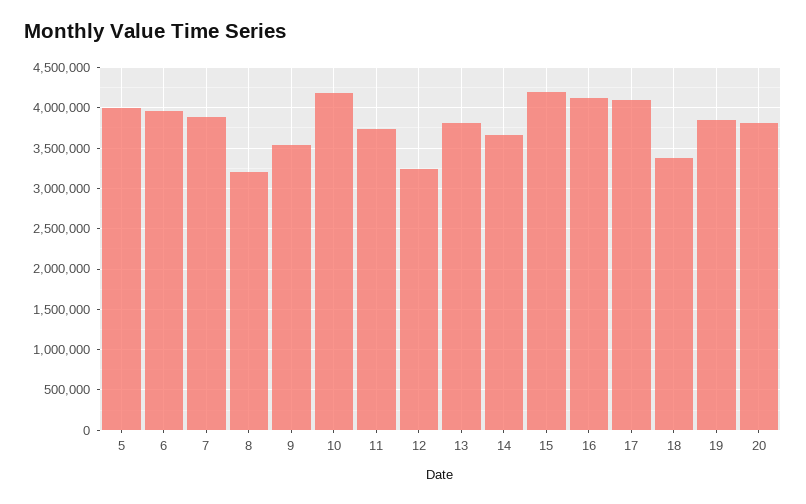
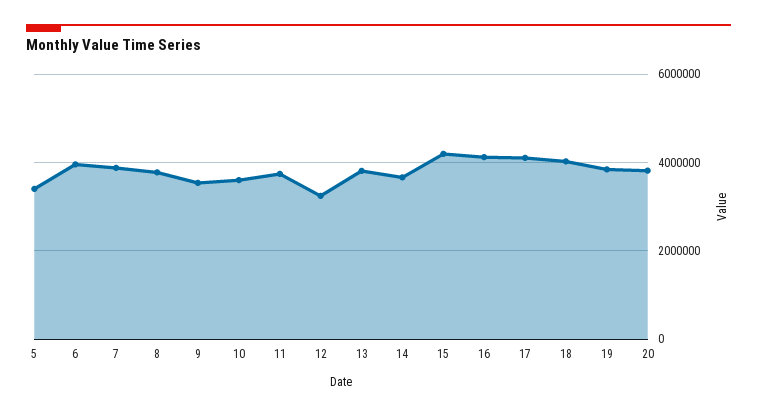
5: 4000000 -> 3400000
8: 3200000 -> 3800000
10: 4200000 -> 3600000
18: 3400000 -> 4000000

